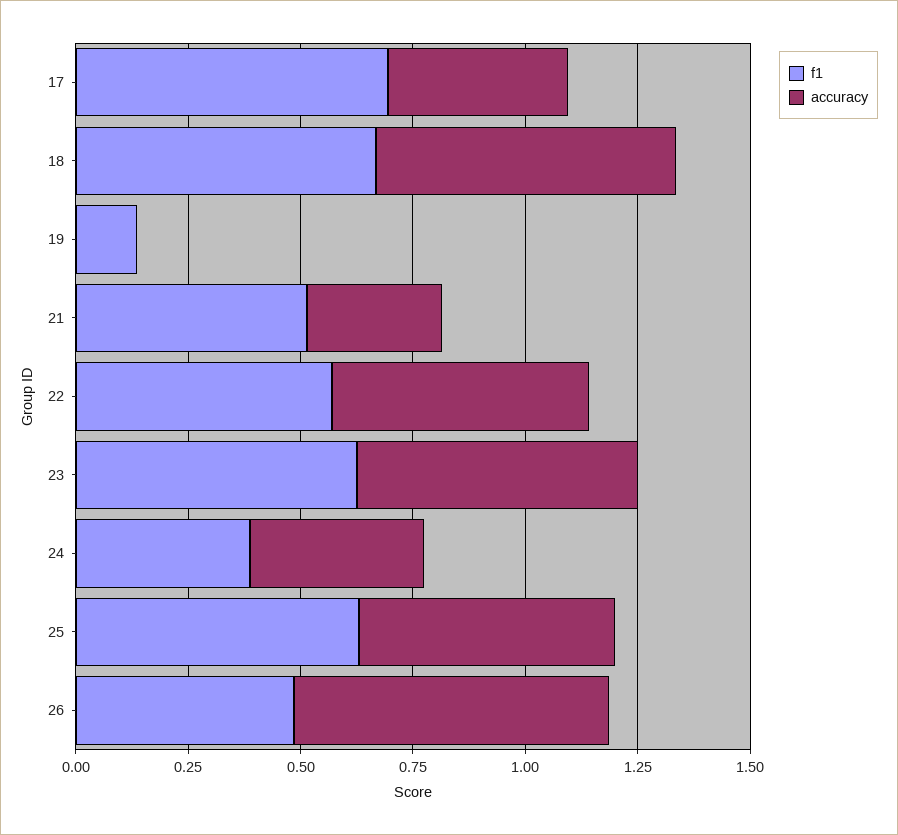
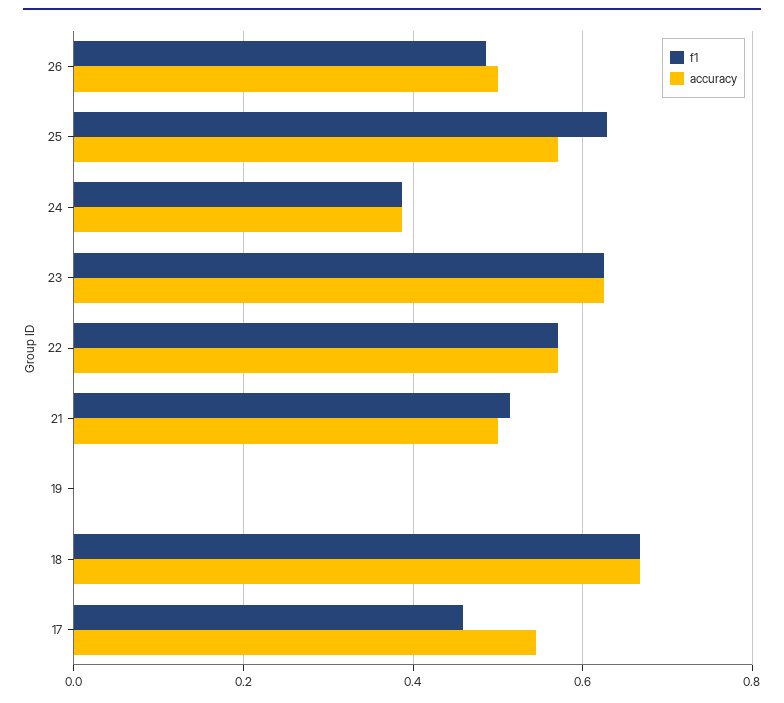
f1, 17: 0.7 -> 0.46
accuracy, 17: 0.4 -> 0.54
f1, 19: 0.15 -> 0
accuracy, 21: 0.3 -> 0.5
accuracy, 26: 0.7 -> 0.5

